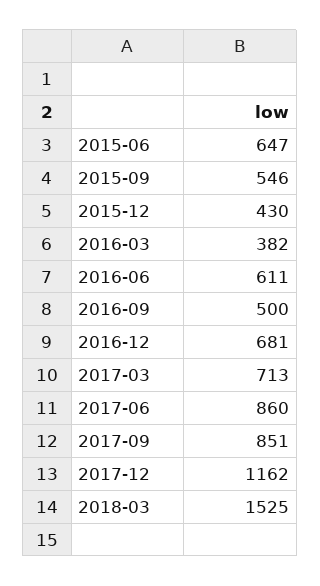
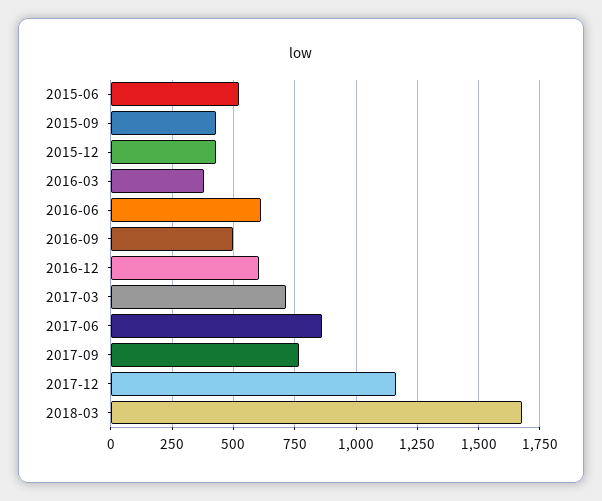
2015-06: 647 -> 525
2015-09: 546 -> 425
2016-12: 681 -> 600
2017-09: 851 -> 775
2018-03: 1525 -> 1675

